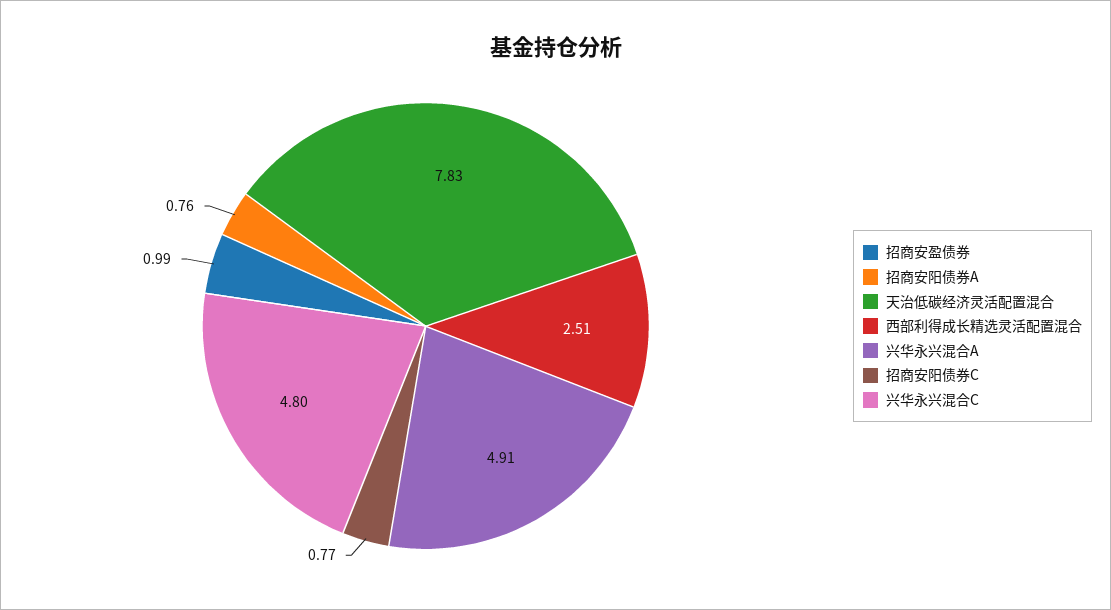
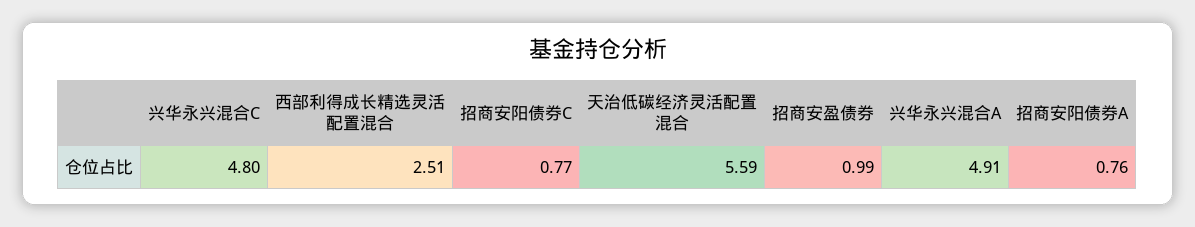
天治低碳经济灵活配置混合: 7.83 -> 5.59

